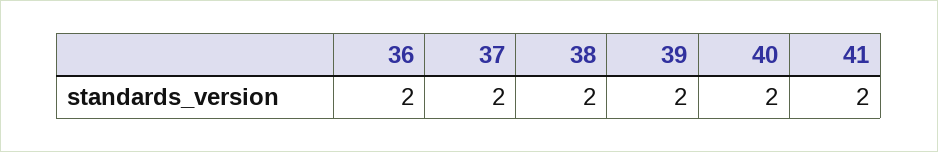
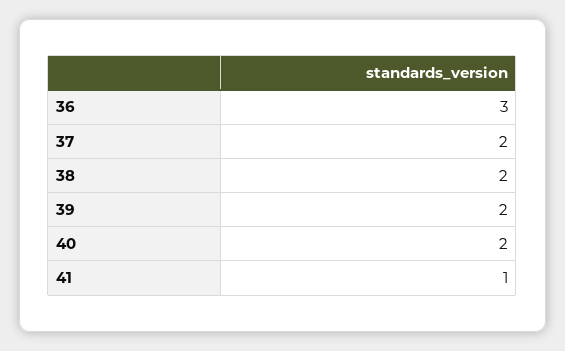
36: 2 -> 3
41: 2 -> 1

